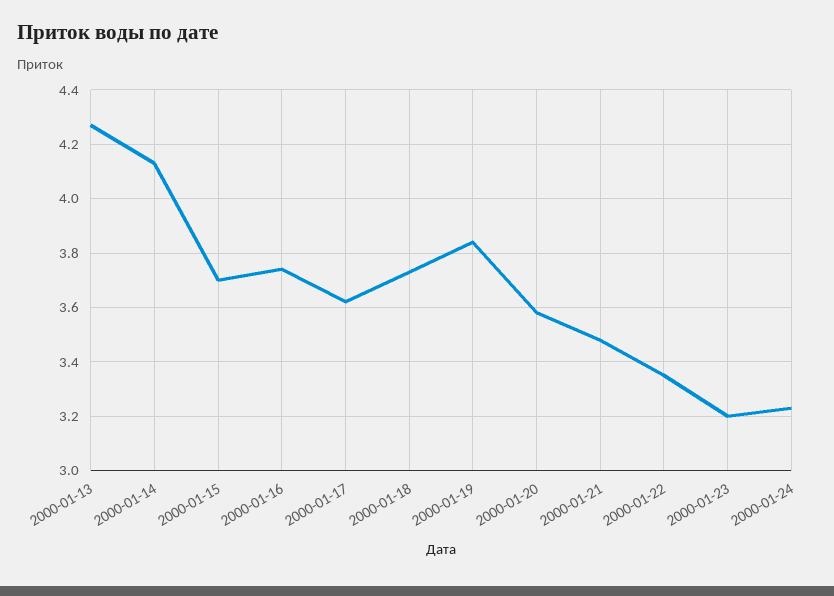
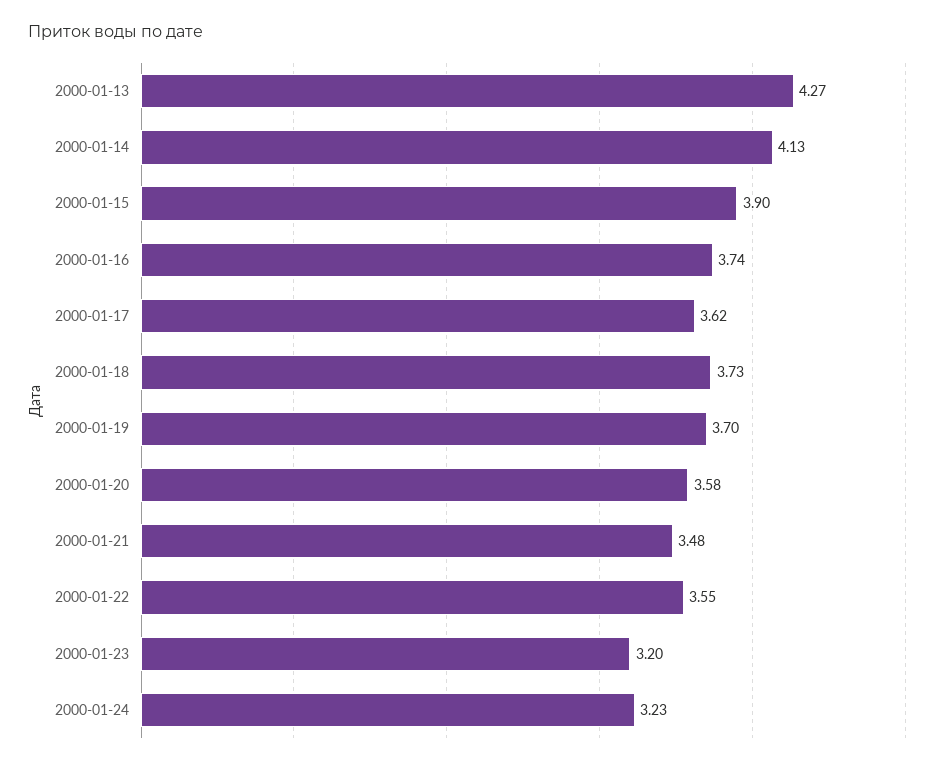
2000-01-15: 3.7 -> 3.9
2000-01-19: 3.85 -> 3.7
2000-01-22: 3.35 -> 3.55

